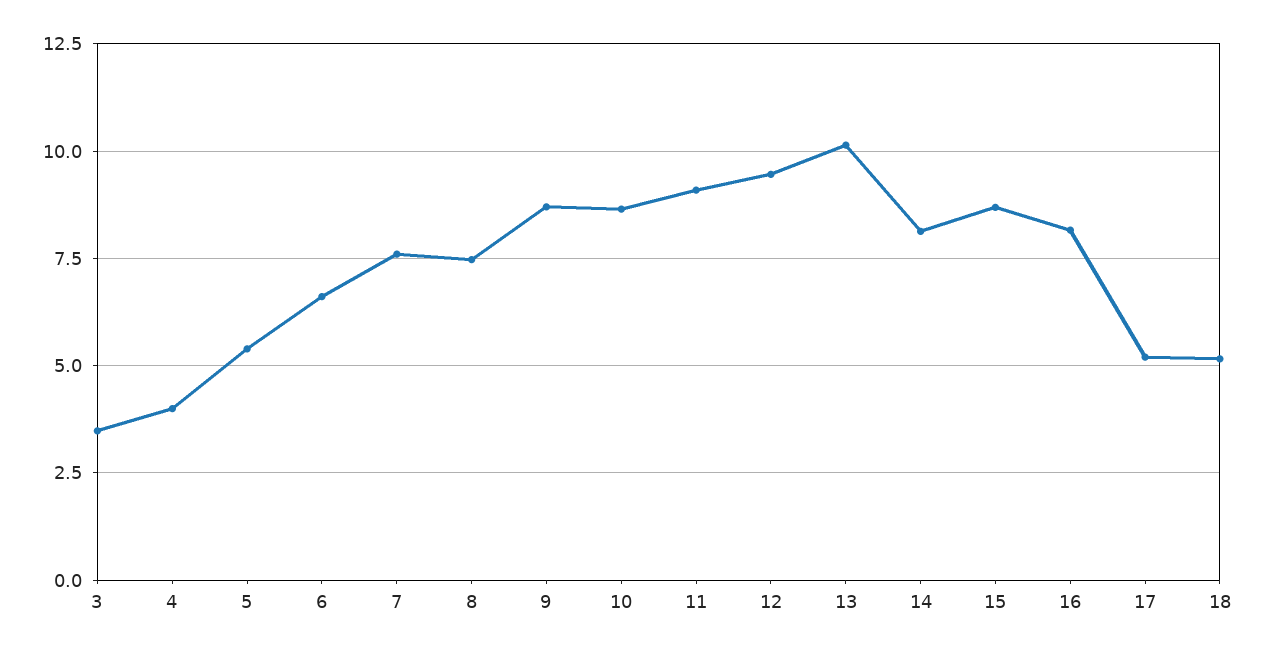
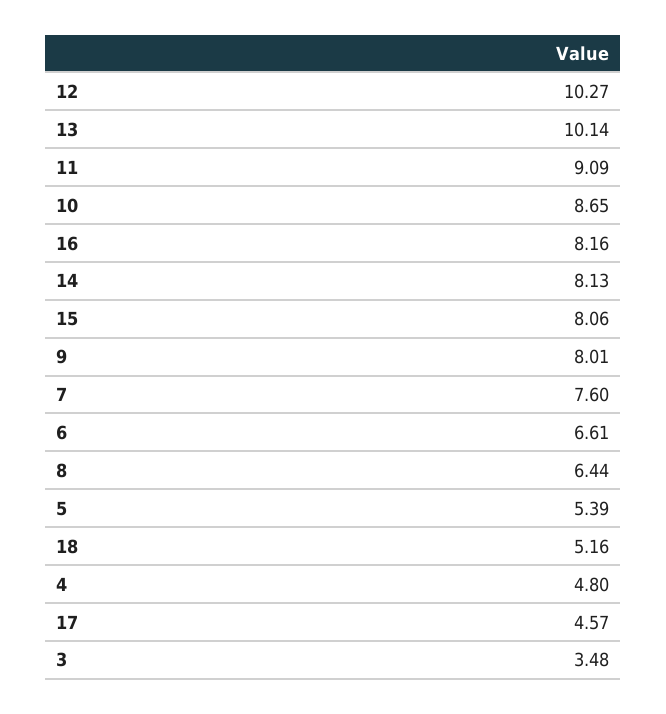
4: 4 -> 4.8
8: 7.5 -> 6.44
9: 8.75 -> 8.01
12: 9.5 -> 10.27
15: 8.75 -> 8.06
17: 5.25 -> 4.57

